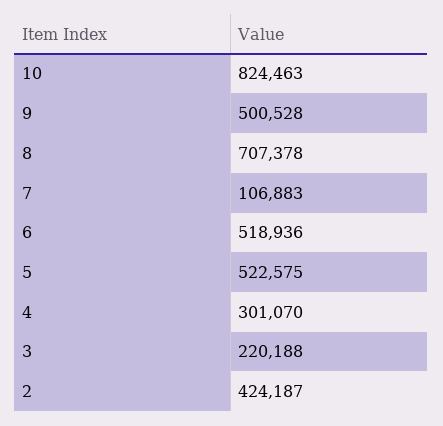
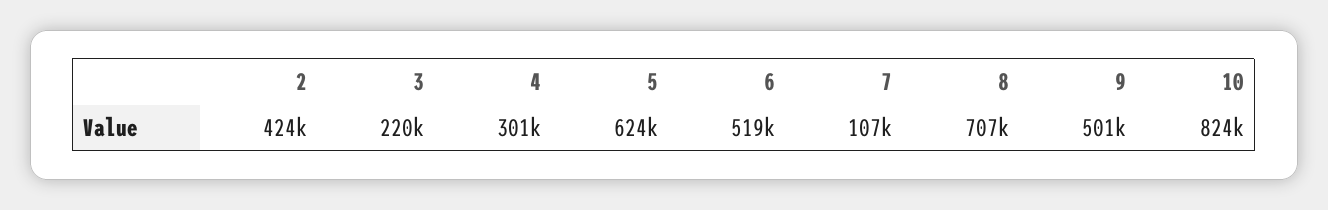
5: 522575 -> 624000

